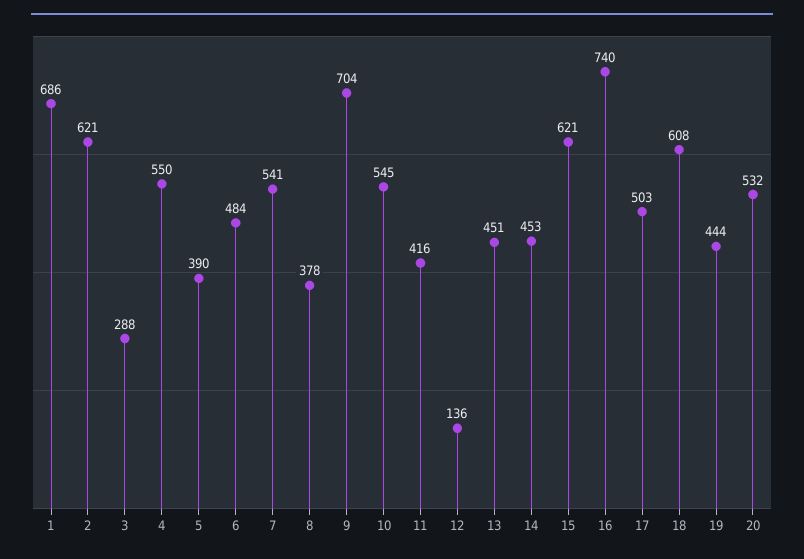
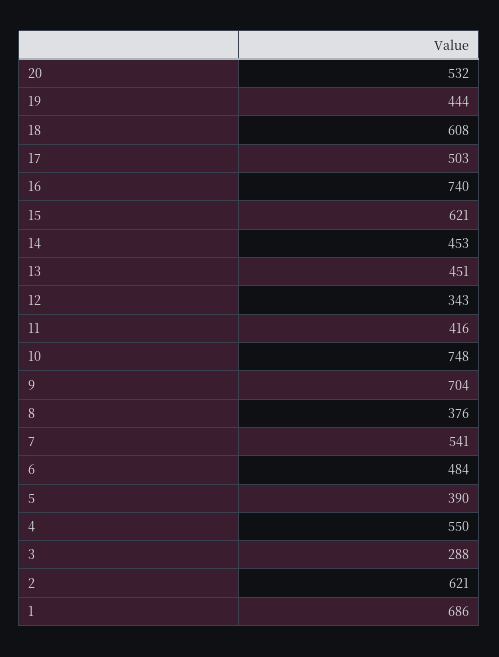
8: 378 -> 376
10: 545 -> 748
12: 136 -> 343

